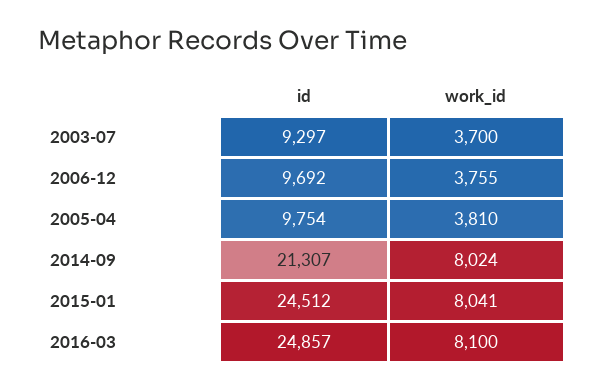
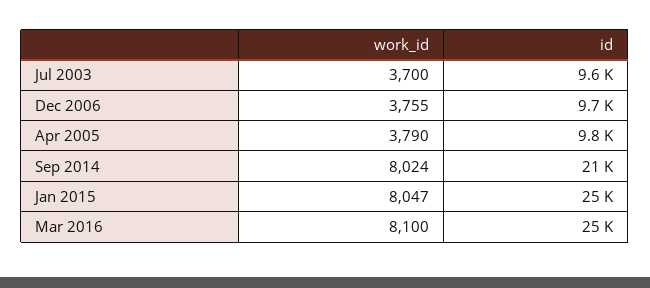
id, 2003-07: 9297 -> 9600
work_id, 2005-04: 3810 -> 3790
work_id, 2015-01: 8041 -> 8047

